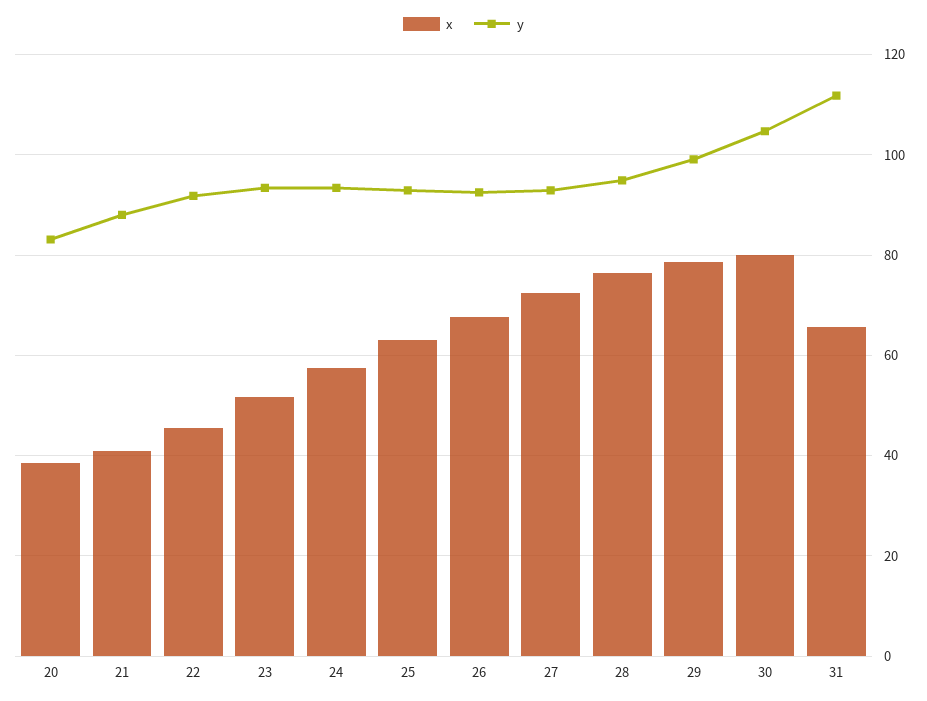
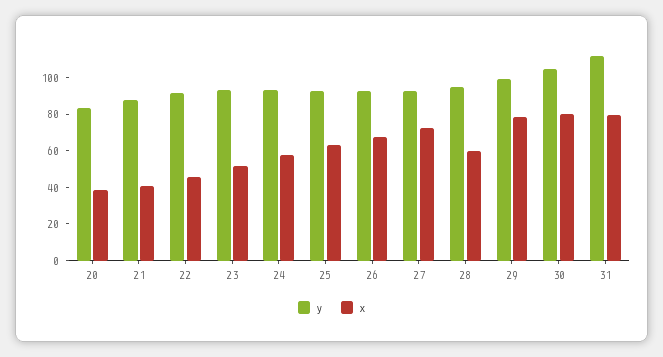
x, 28: 76 -> 60
x, 31: 66 -> 80

